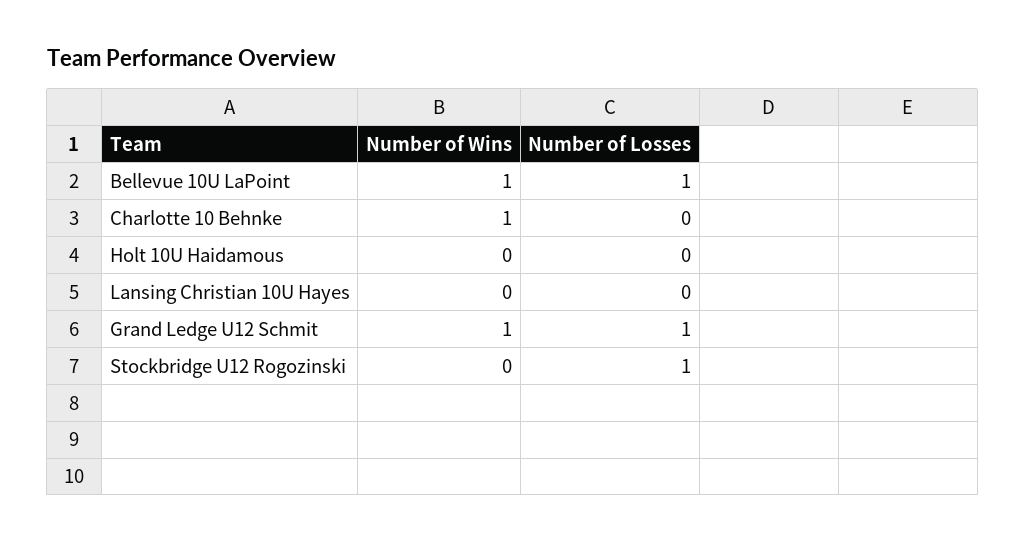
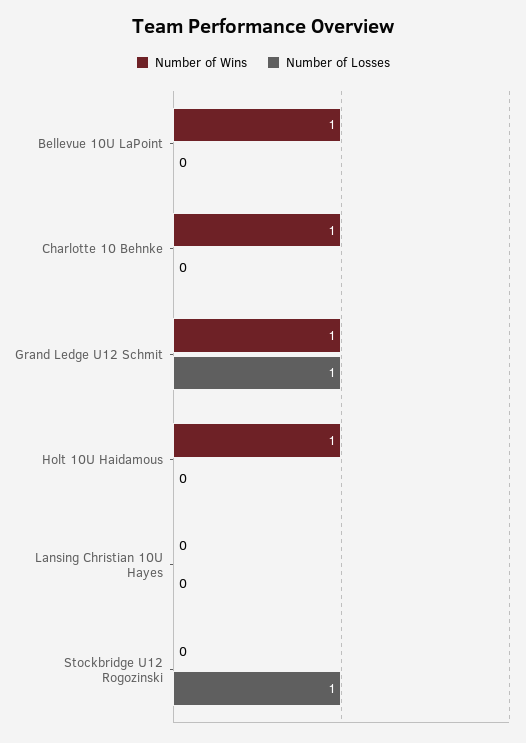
Number of Losses, Bellevue 10U LaPoint: 1 -> 0
Number of Wins, Holt 10U Haidamous: 0 -> 1

